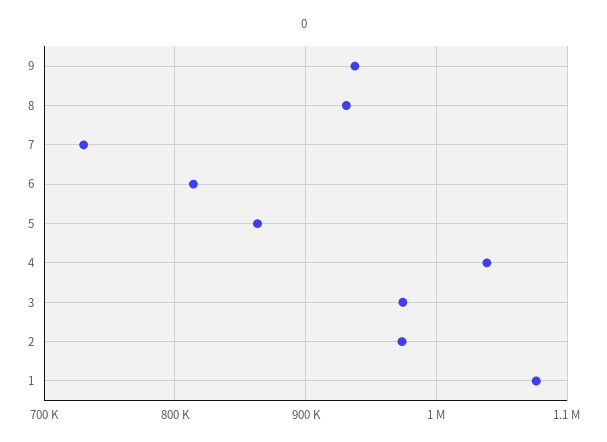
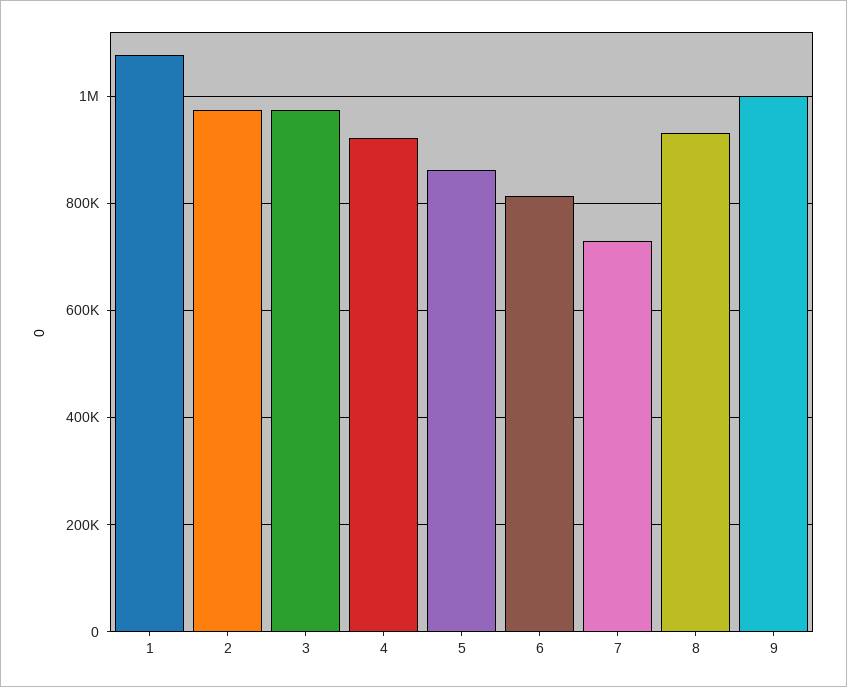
9: 940000 -> 1000000
4: 1040000 -> 920000

